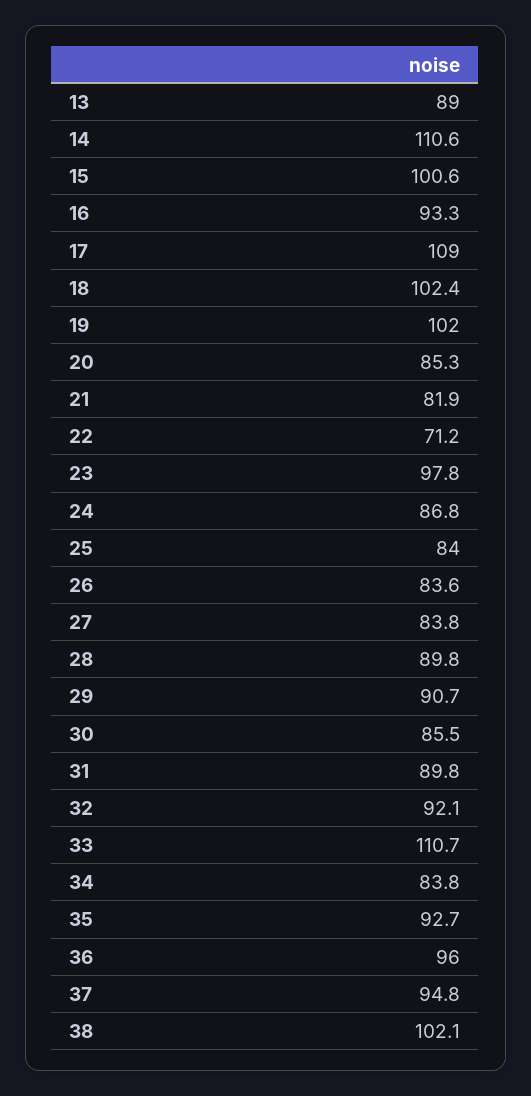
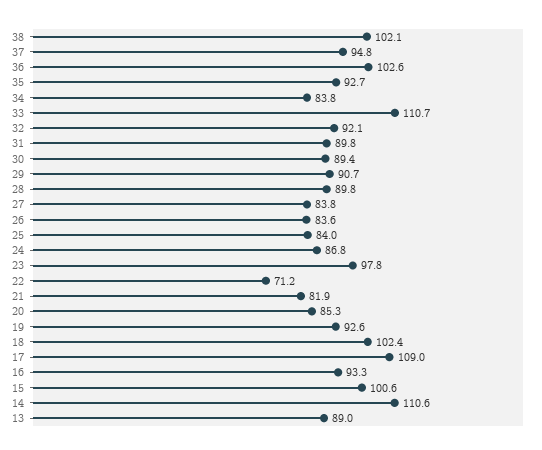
19: 102 -> 92.6
30: 85.5 -> 89.4
36: 96 -> 102.6

